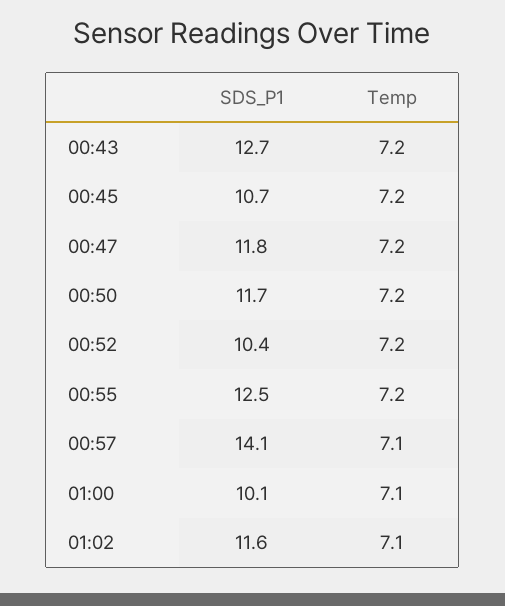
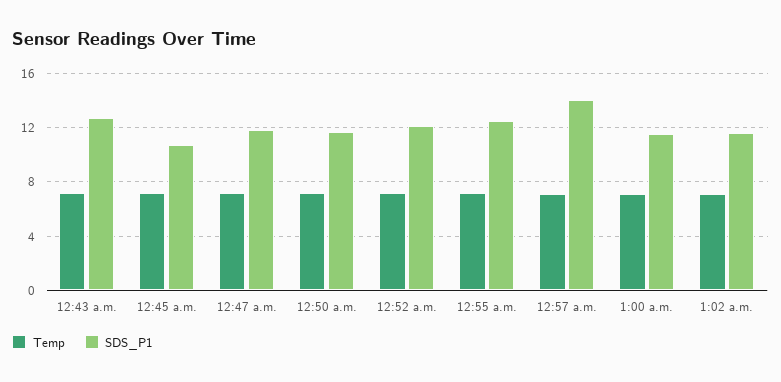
SDS_P1, 00:52: 10.4 -> 12
SDS_P1, 01:00: 10.1 -> 11.5

